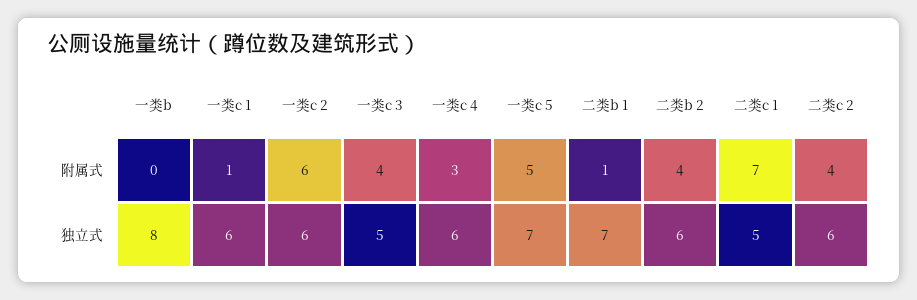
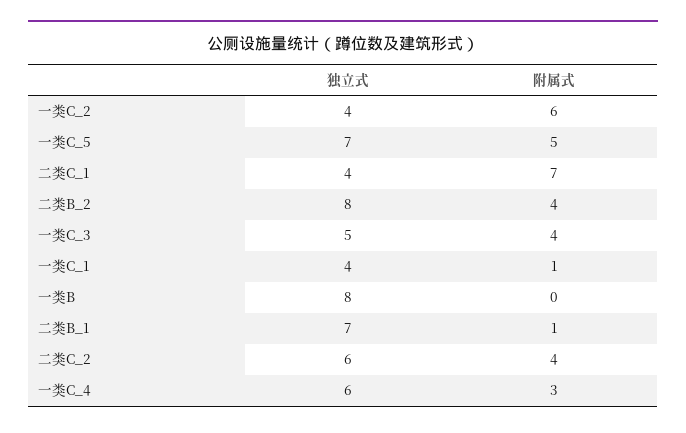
一类c 1, 独立式: 6 -> 4
一类c 2, 独立式: 6 -> 4
二类b 2, 独立式: 6 -> 8
二类c 1, 独立式: 5 -> 4

